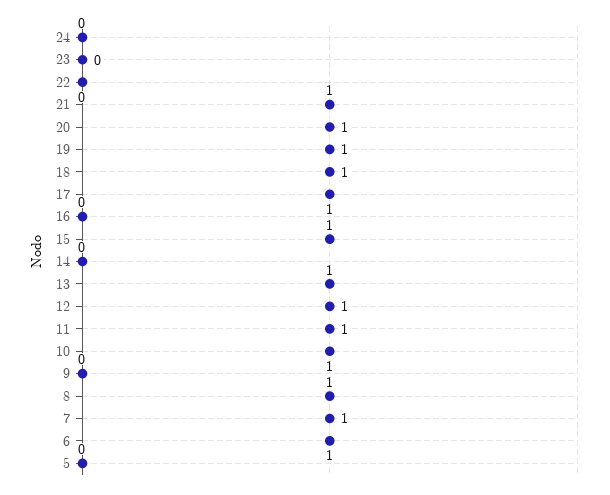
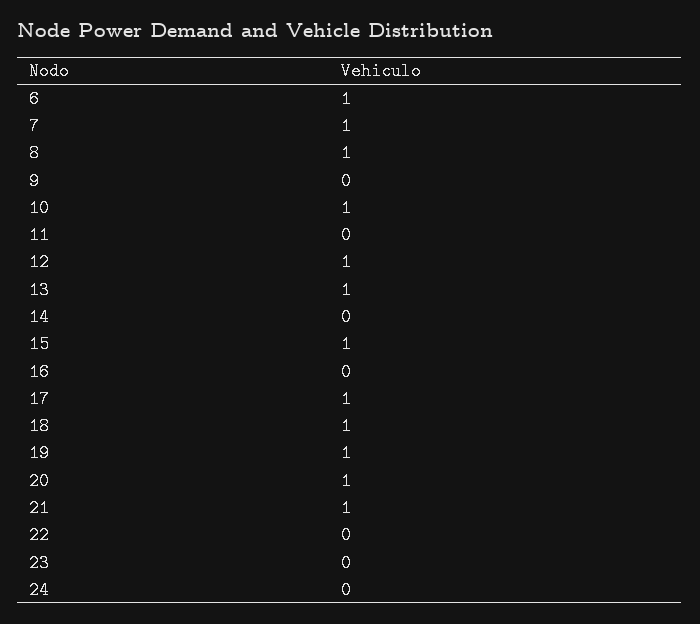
11: 1 -> 0
5: 0 -> none

